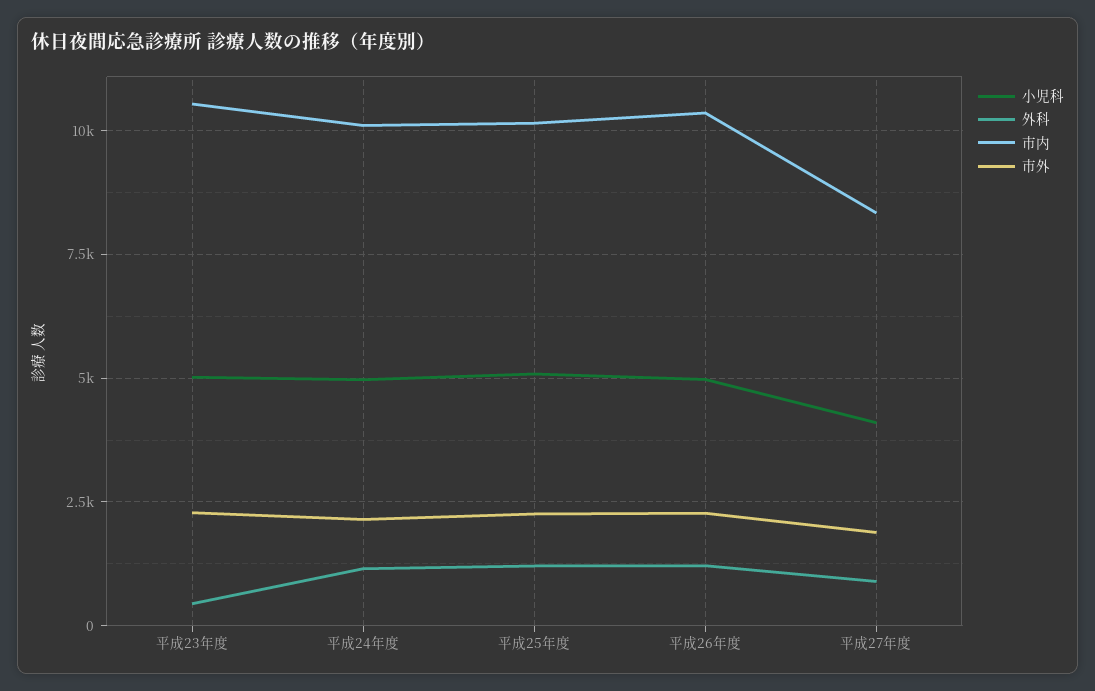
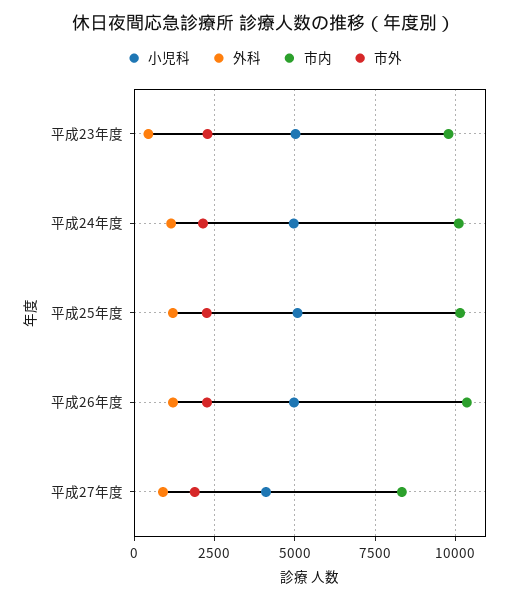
市内, 平成23年度: 10500 -> 9750

